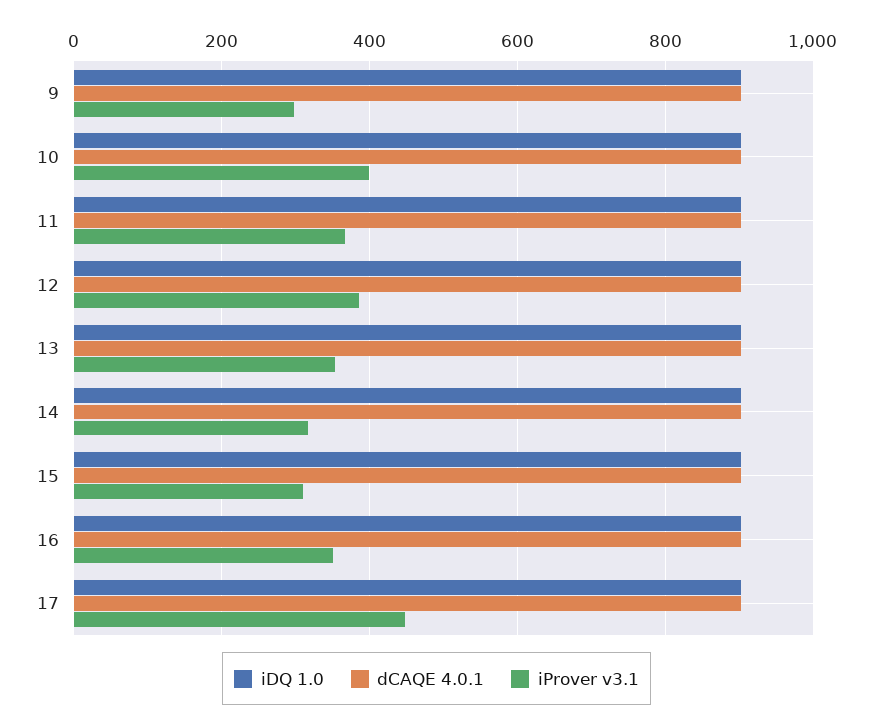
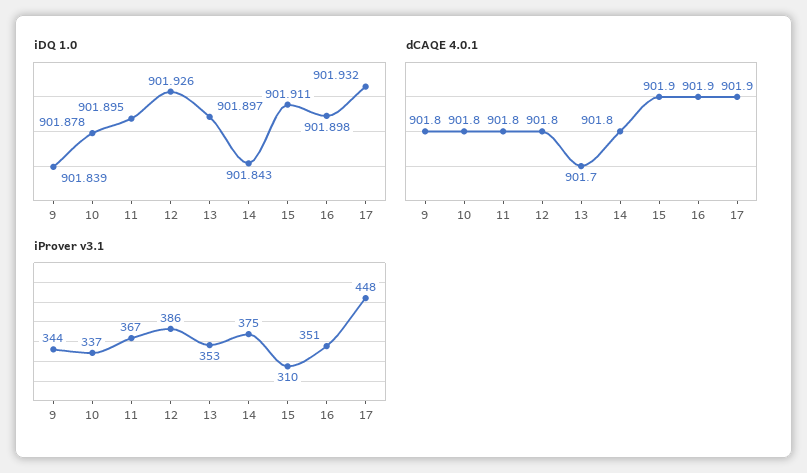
iProver v3.1, 9: 300 -> 344
iProver v3.1, 10: 400 -> 337
iProver v3.1, 14: 320 -> 375

